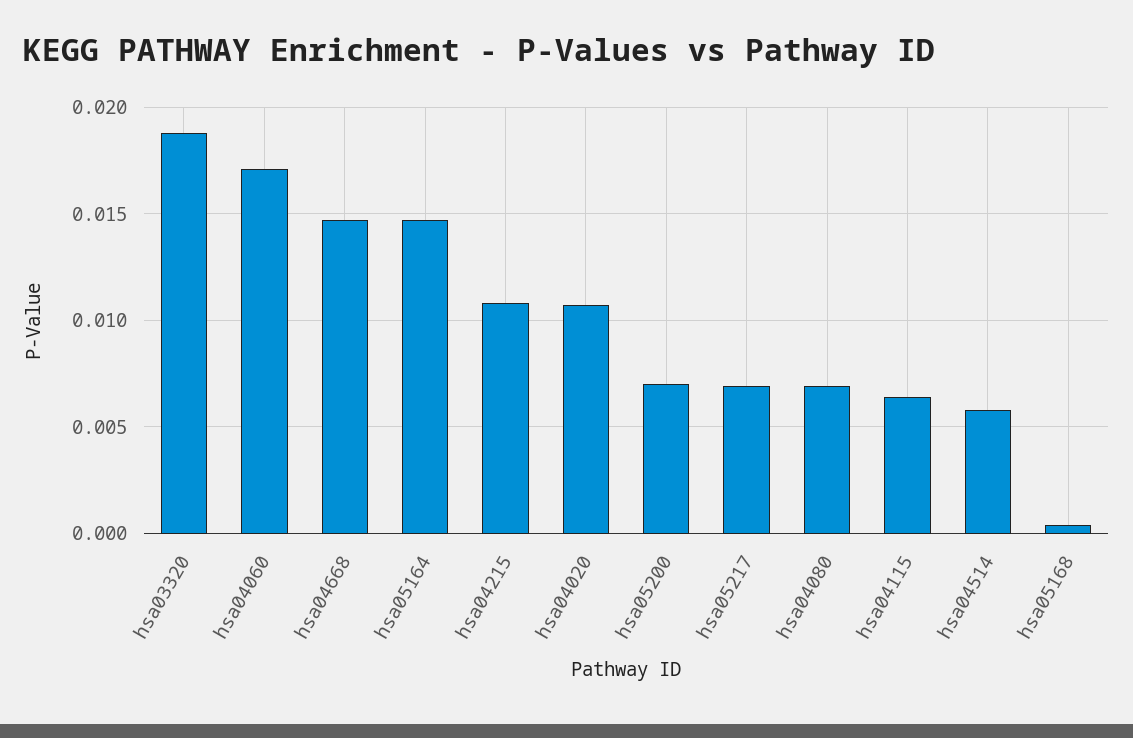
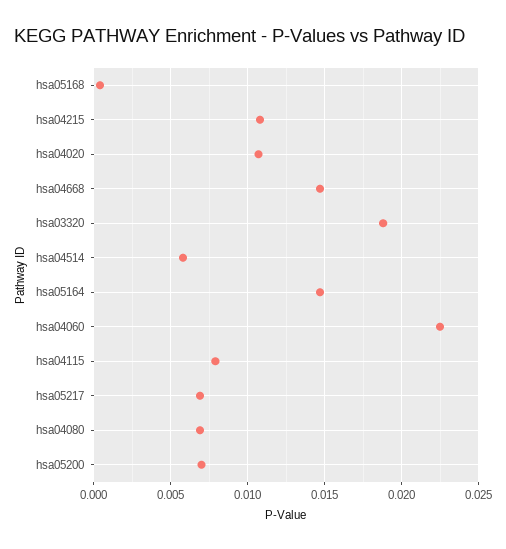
hsa04060: 0.017 -> 0.0225
hsa04115: 0.0065 -> 0.008

